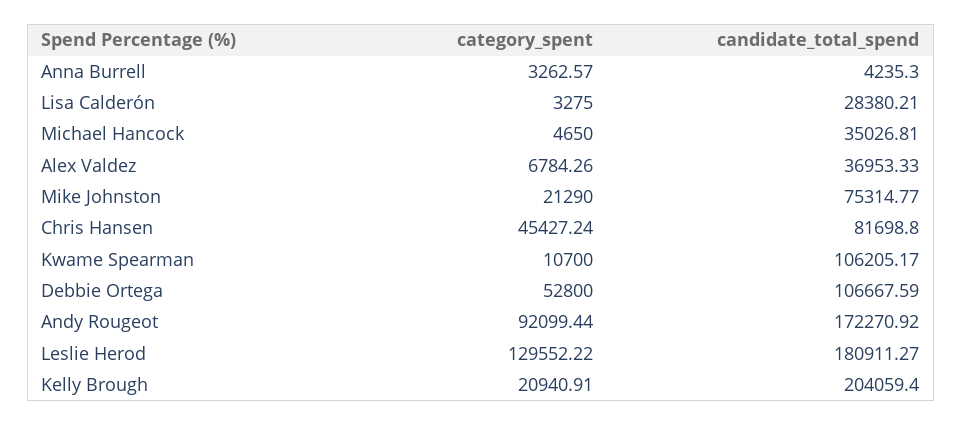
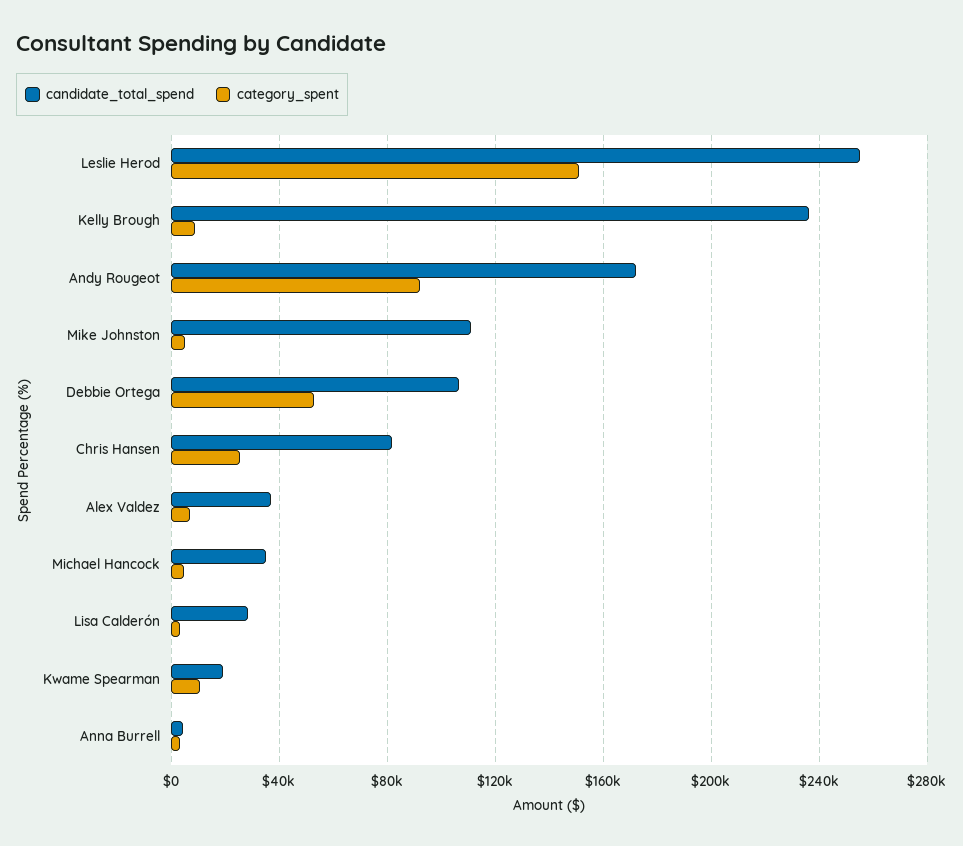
category_spent, Mike Johnston: 21290 -> 5000
candidate_total_spend, Mike Johnston: 75314.77 -> 110000
category_spent, Chris Hansen: 45427.24 -> 25000
candidate_total_spend, Kwame Spearman: 106205.17 -> 20000
category_spent, Leslie Herod: 129552.22 -> 150000
candidate_total_spend, Leslie Herod: 180911.27 -> 255000
category_spent, Kelly Brough: 20940.91 -> 10000
candidate_total_spend, Kelly Brough: 204059.4 -> 235000

